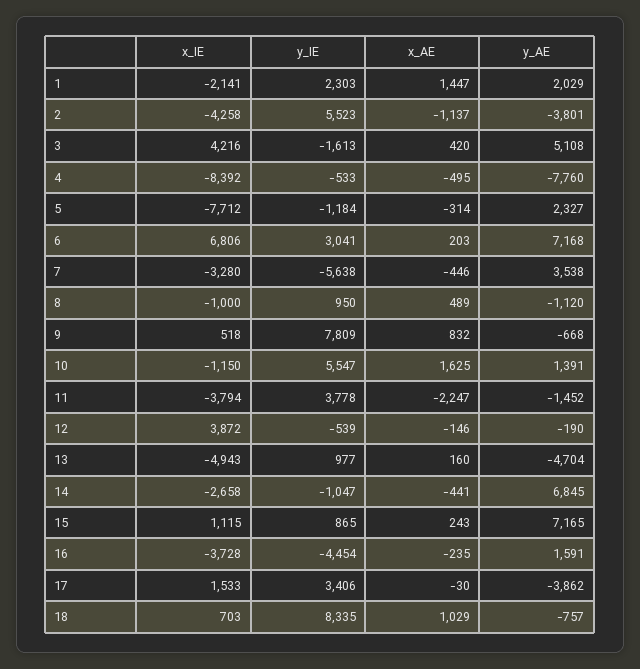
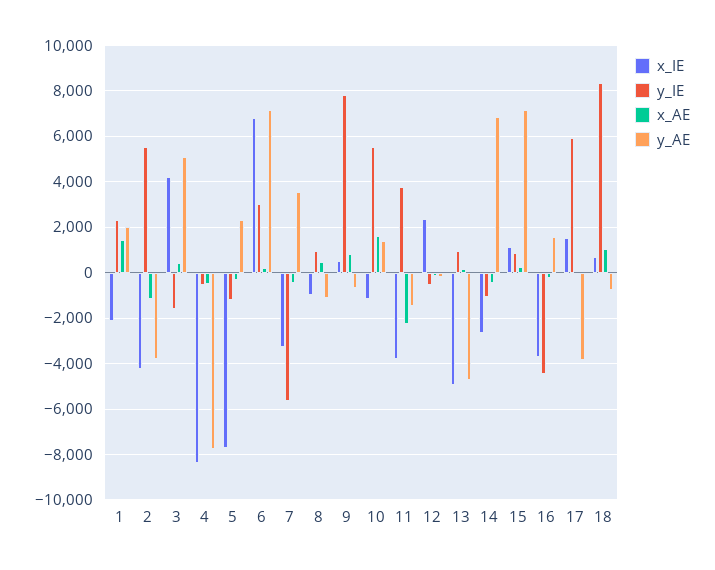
x_IE, 12: 3872 -> 2500
y_IE, 17: 3406 -> 6000

